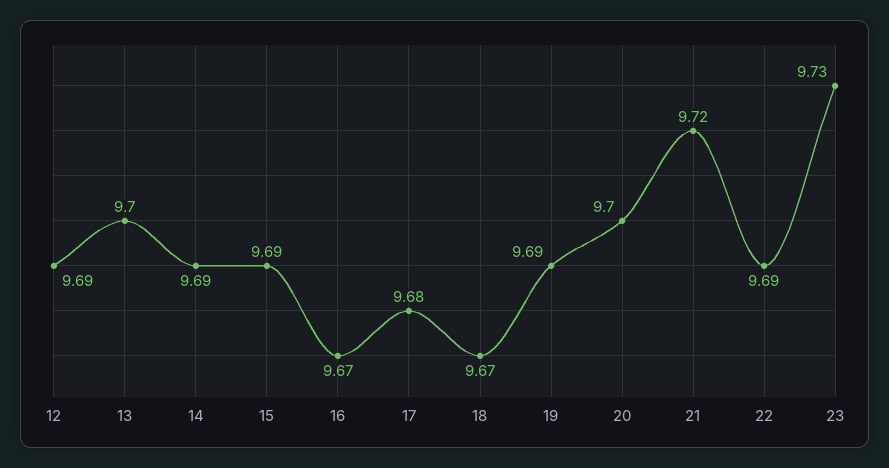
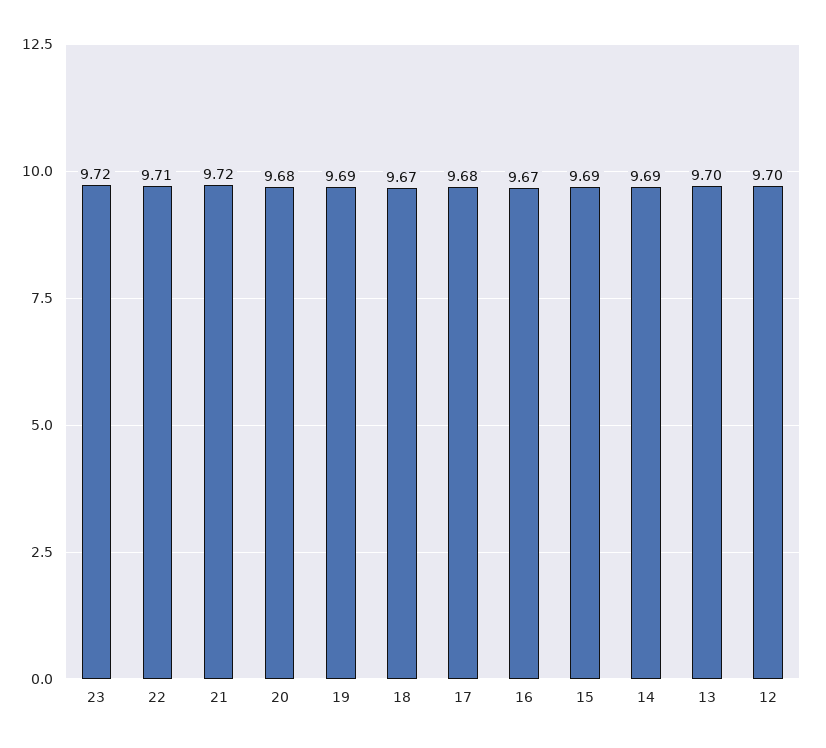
12: 9.69 -> 9.7
20: 9.7 -> 9.68
22: 9.69 -> 9.71
23: 9.73 -> 9.72

